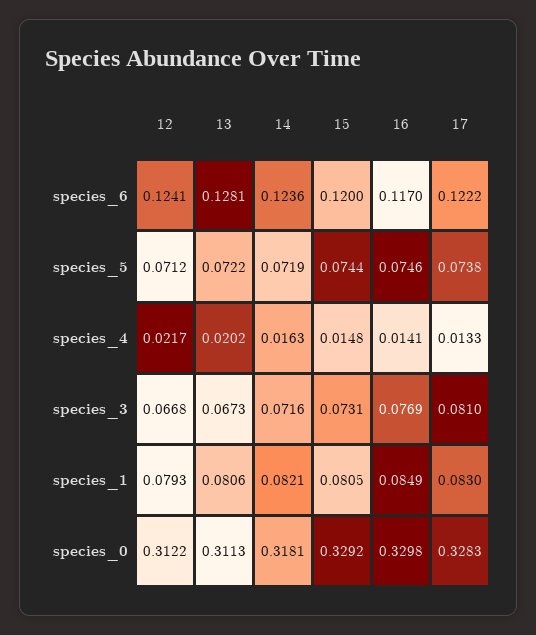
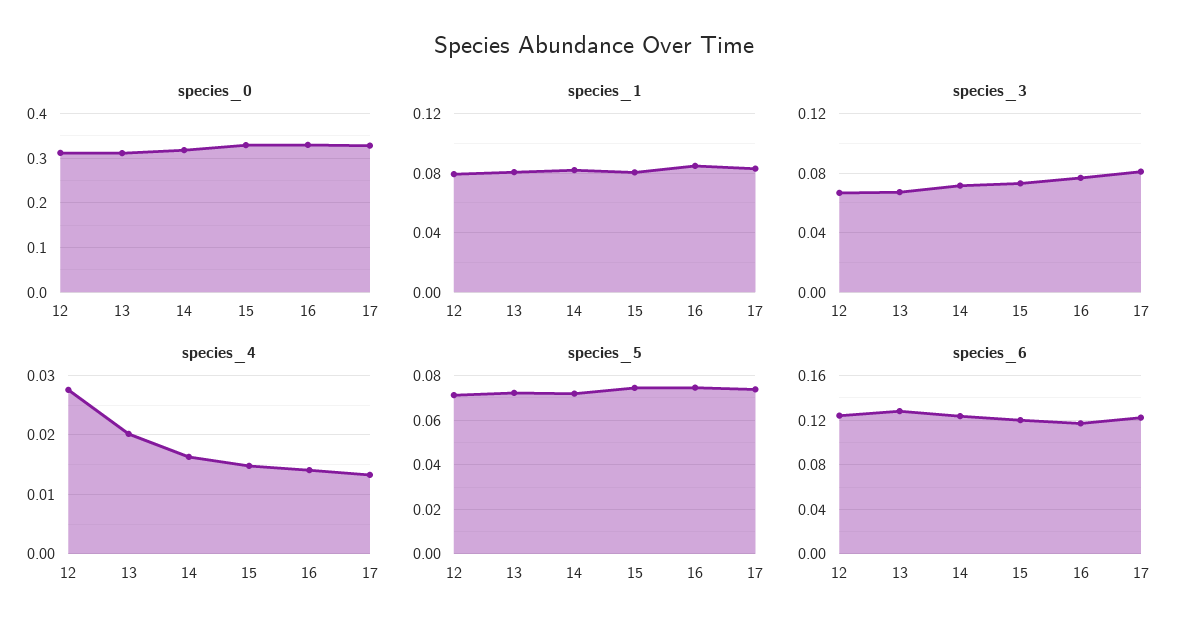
species_4, 12: 0.0217 -> 0.028

